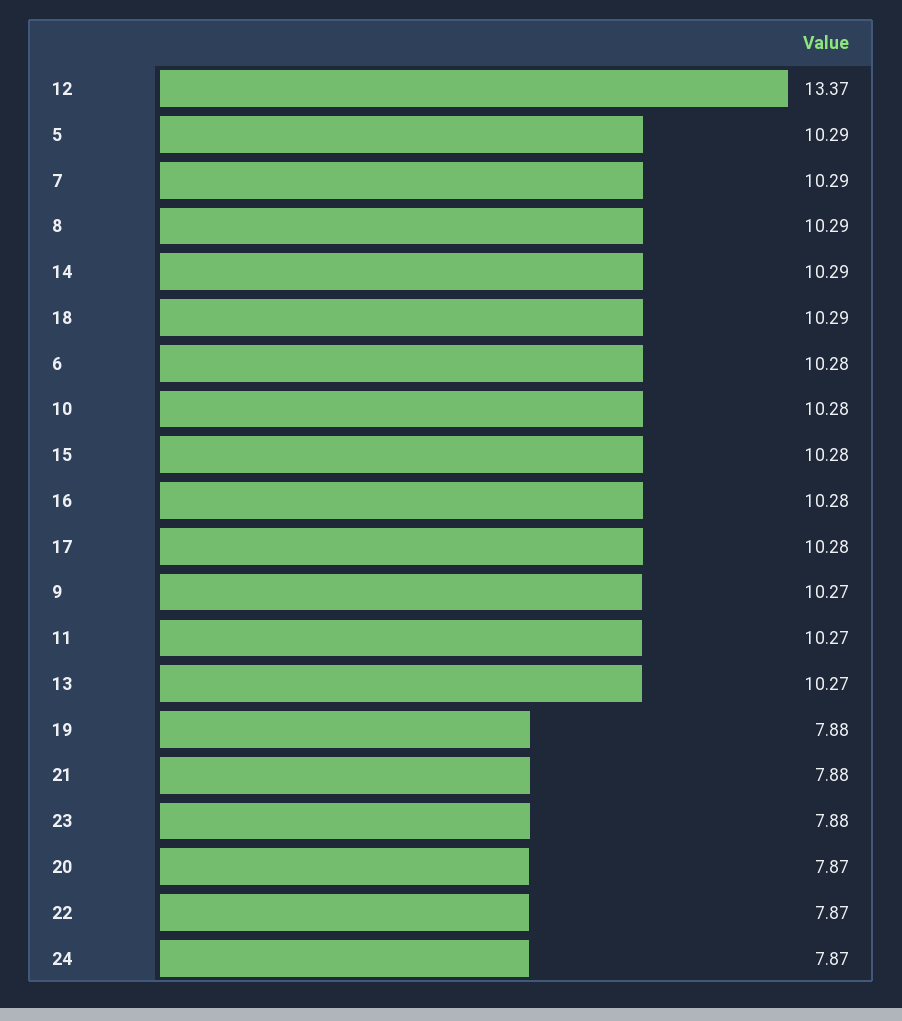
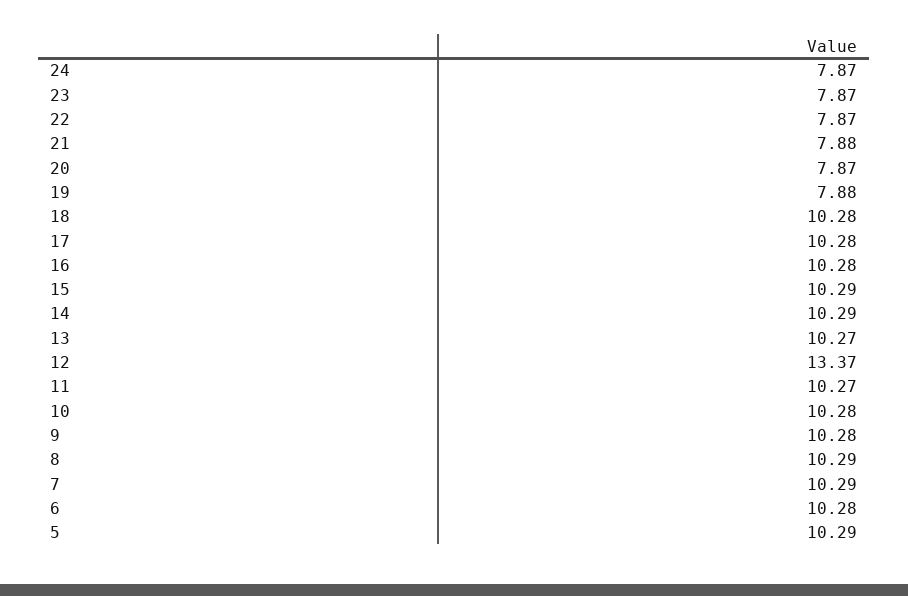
18: 10.29 -> 10.28
15: 10.28 -> 10.29
9: 10.27 -> 10.28
23: 7.88 -> 7.87

